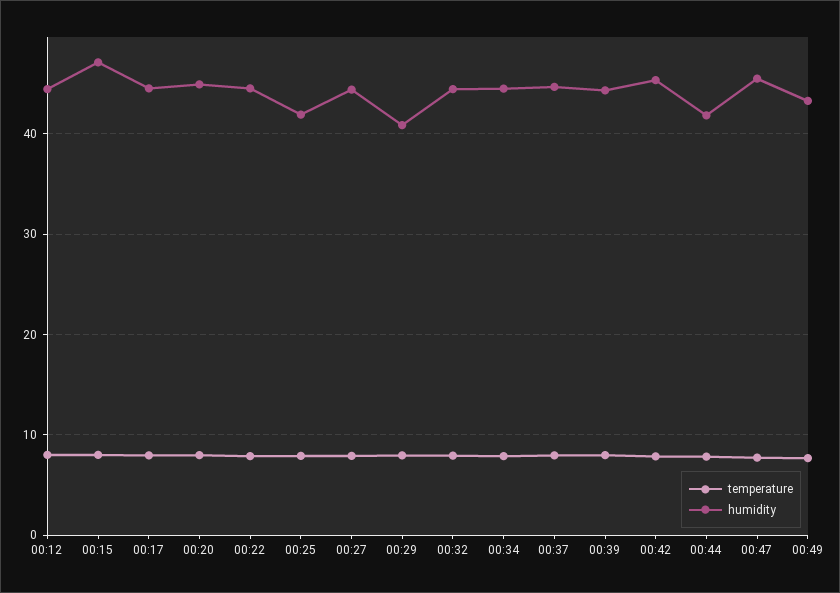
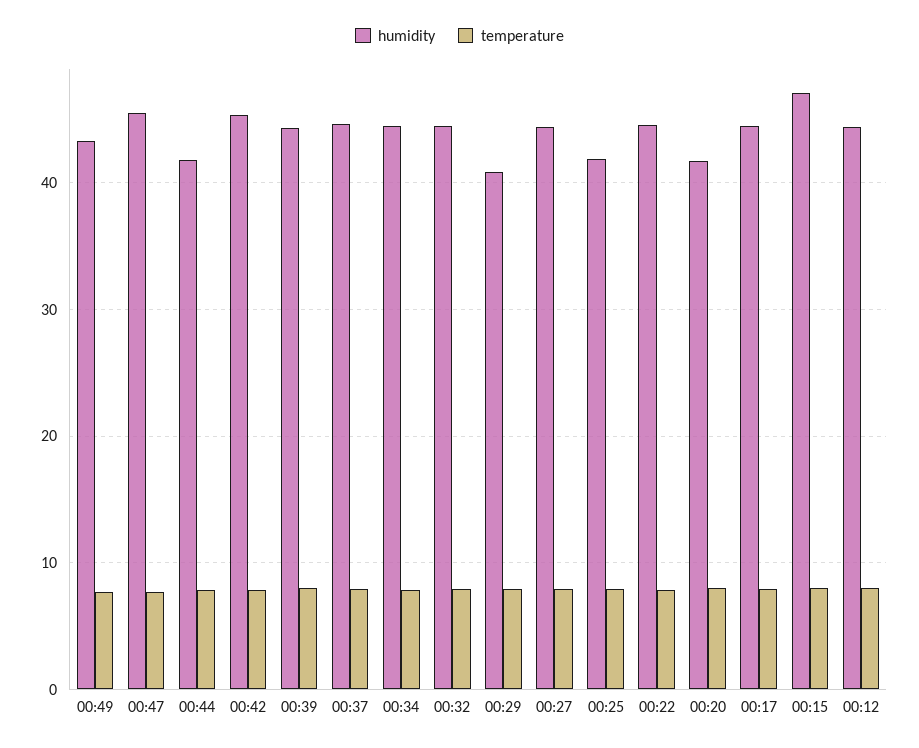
humidity, 00:20: 45 -> 42

